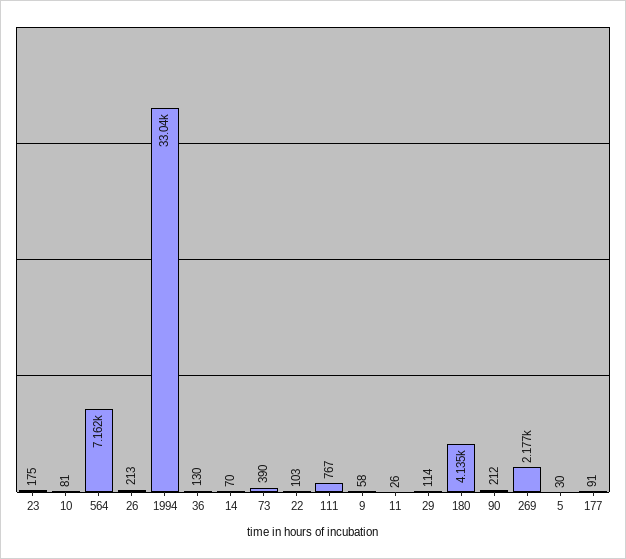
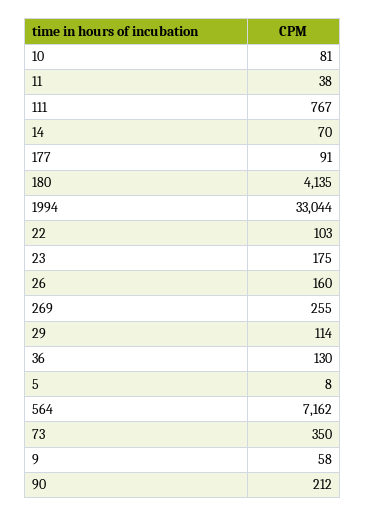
26: 213 -> 160
73: 390 -> 350
11: 26 -> 38
269: 2177 -> 255
5: 30 -> 8

